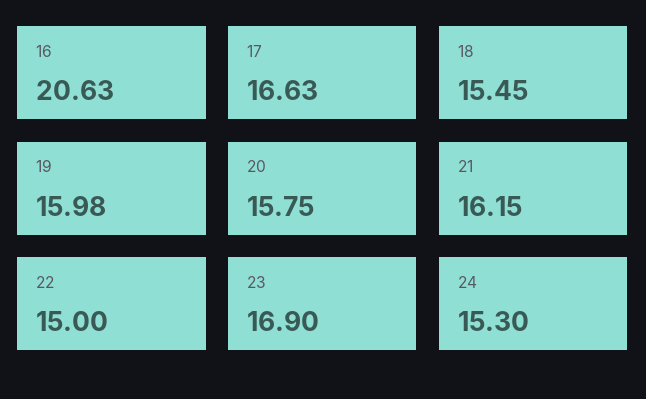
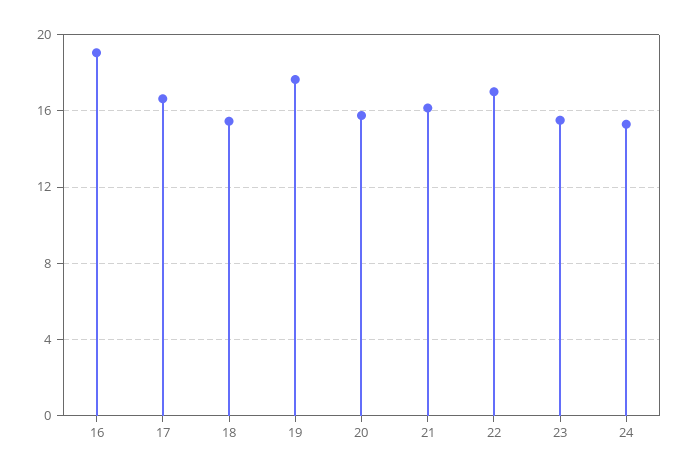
16: 20.63 -> 19
19: 15.98 -> 17.5
22: 15 -> 17
23: 16.9 -> 15.5

